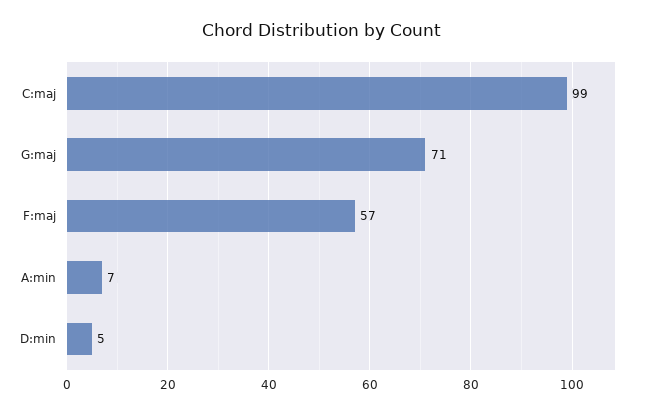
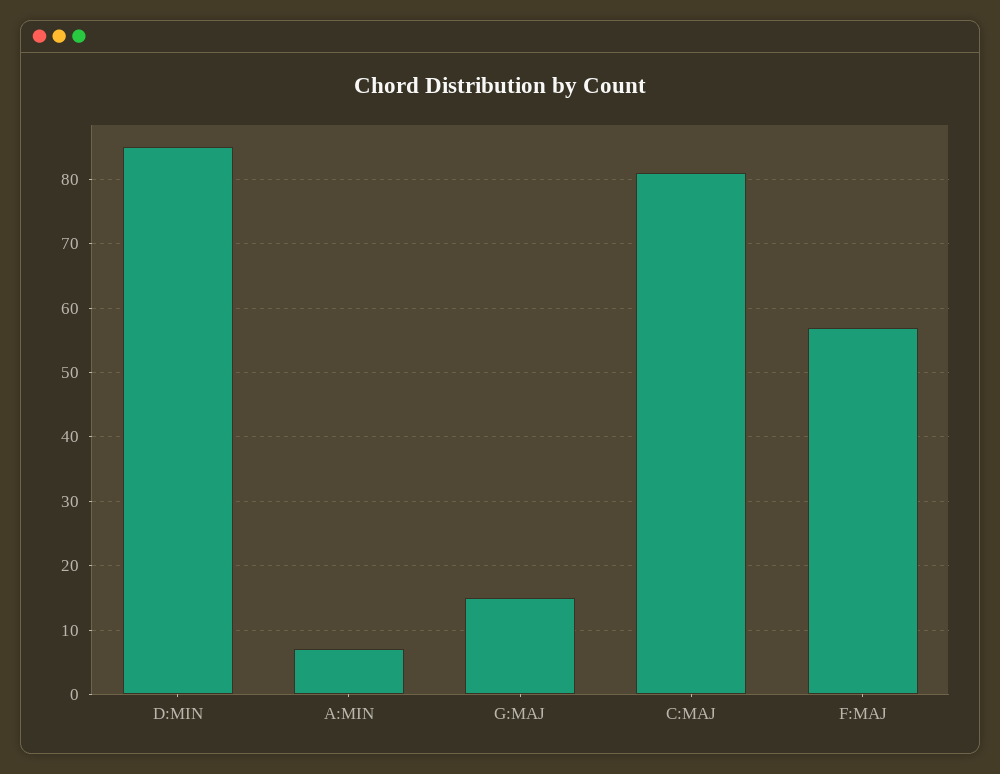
C:maj: 99 -> 81
G:maj: 71 -> 15
D:min: 5 -> 85

